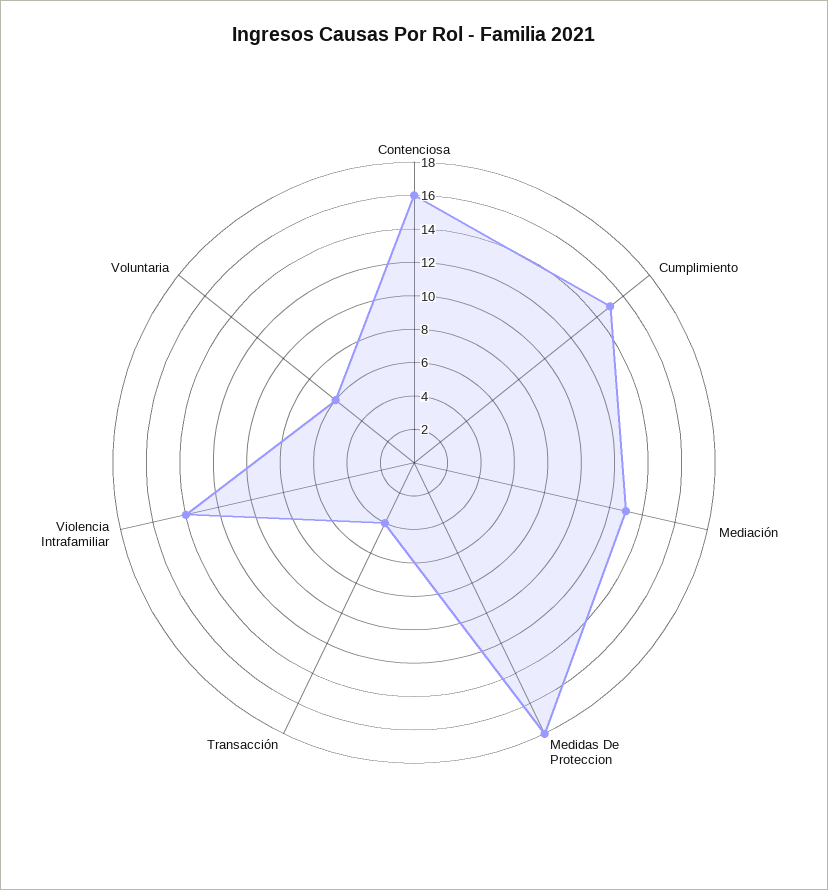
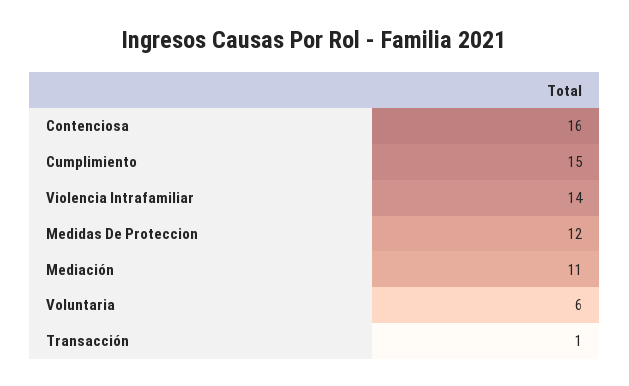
Mediación: 13 -> 11
Medidas De Proteccion: 18 -> 12
Transacción: 4 -> 1

